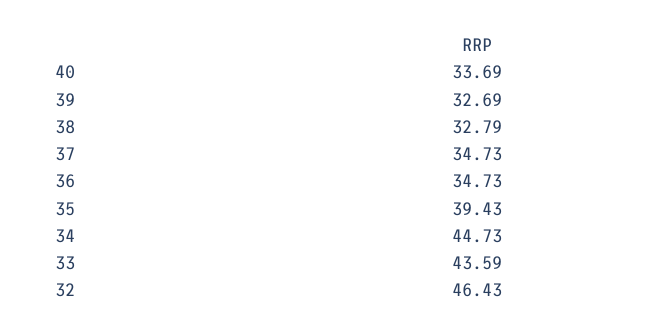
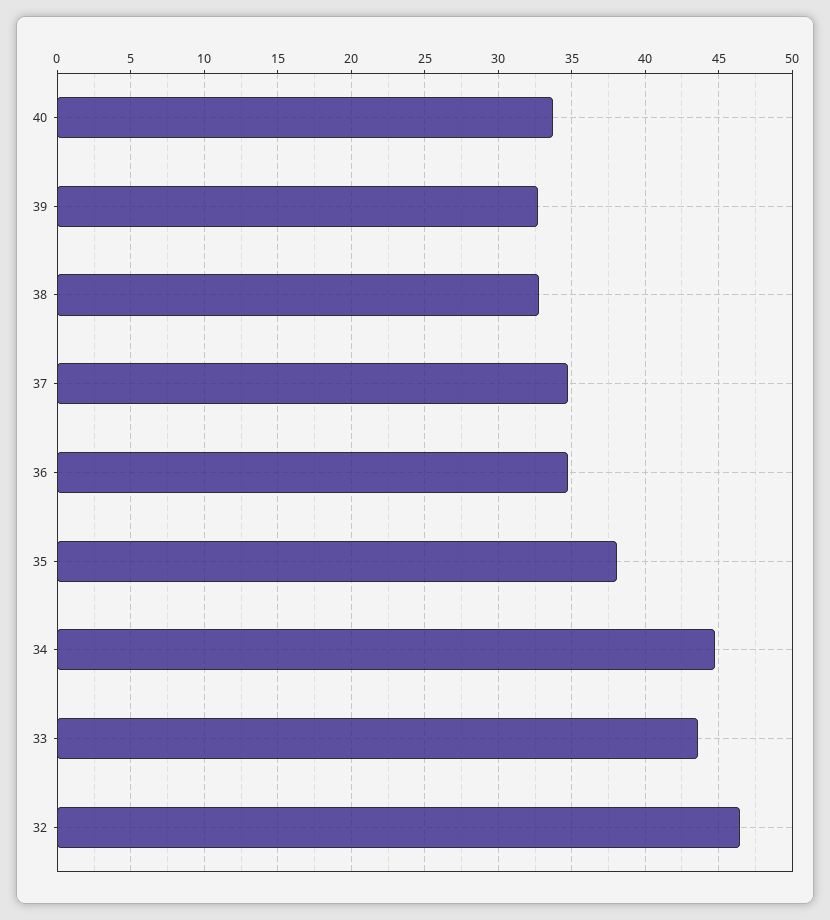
35: 39.43 -> 38

